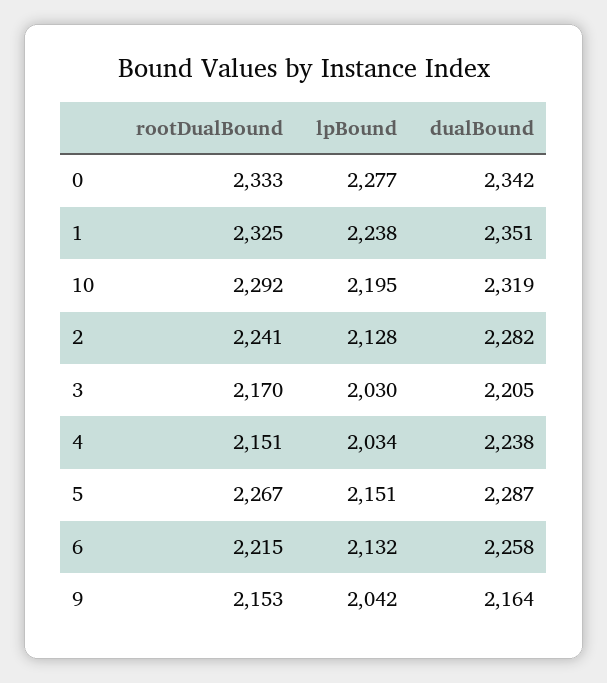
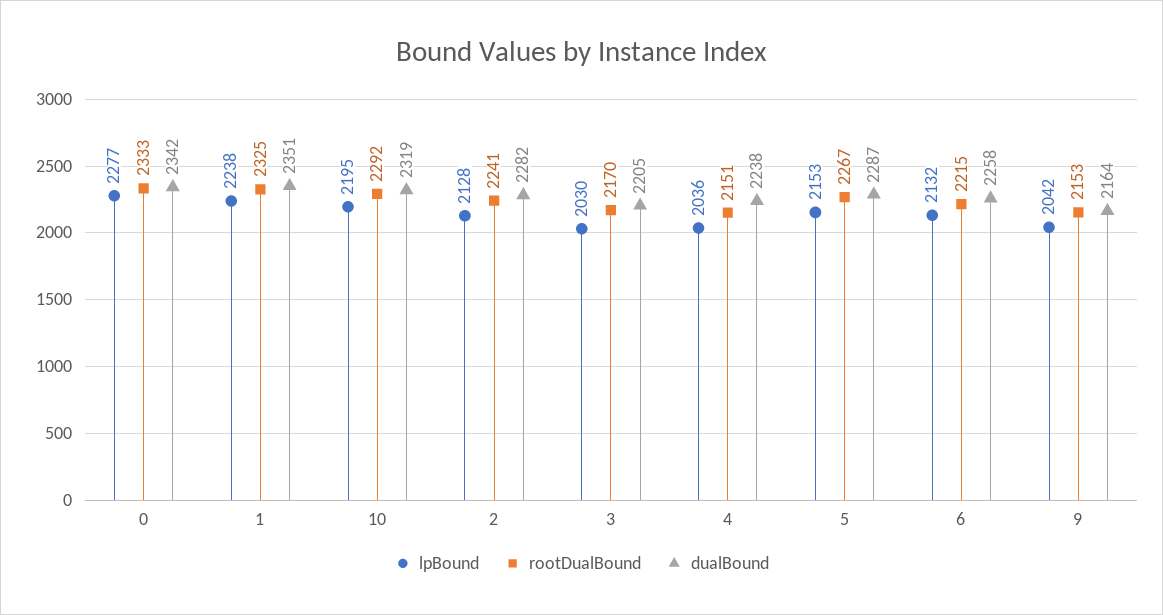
lpBound, 4: 2034 -> 2036
lpBound, 5: 2151 -> 2153

